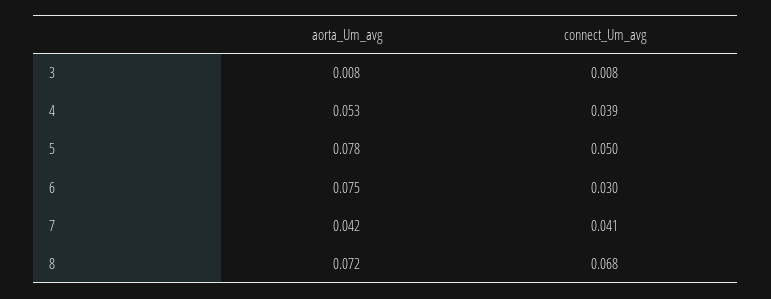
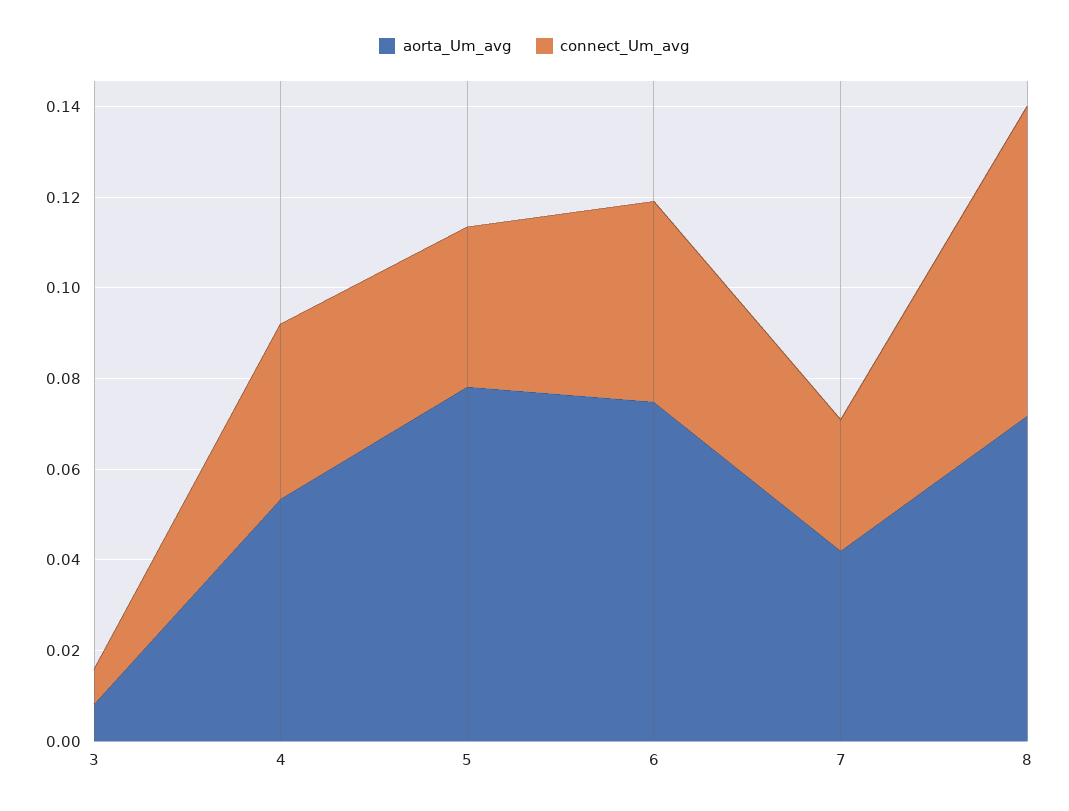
connect_Um_avg, 5: 0.05 -> 0.035
connect_Um_avg, 6: 0.03 -> 0.045
connect_Um_avg, 7: 0.041 -> 0.03

